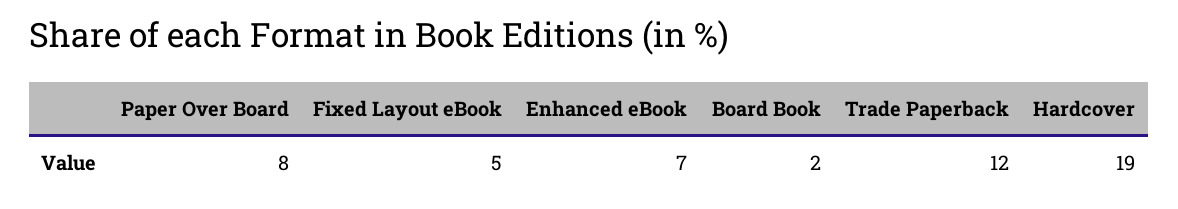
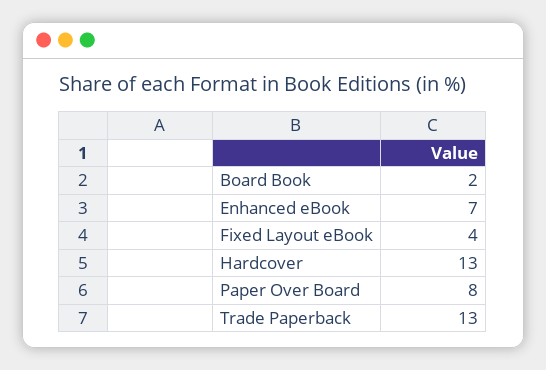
Fixed Layout eBook: 5 -> 4
Trade Paperback: 12 -> 13
Hardcover: 19 -> 13

